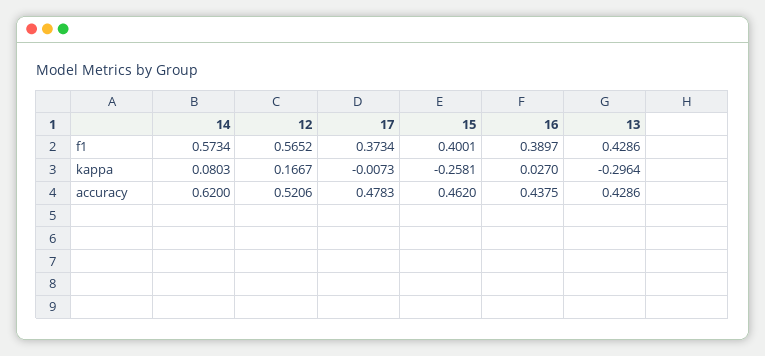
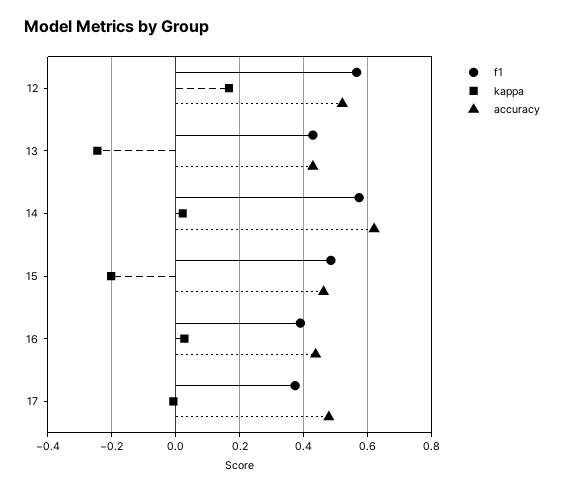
f1, 15: 0.4001 -> 0.48
kappa, 14: 0.0803 -> 0.02
kappa, 15: -0.2581 -> -0.2
kappa, 13: -0.2964 -> -0.24

